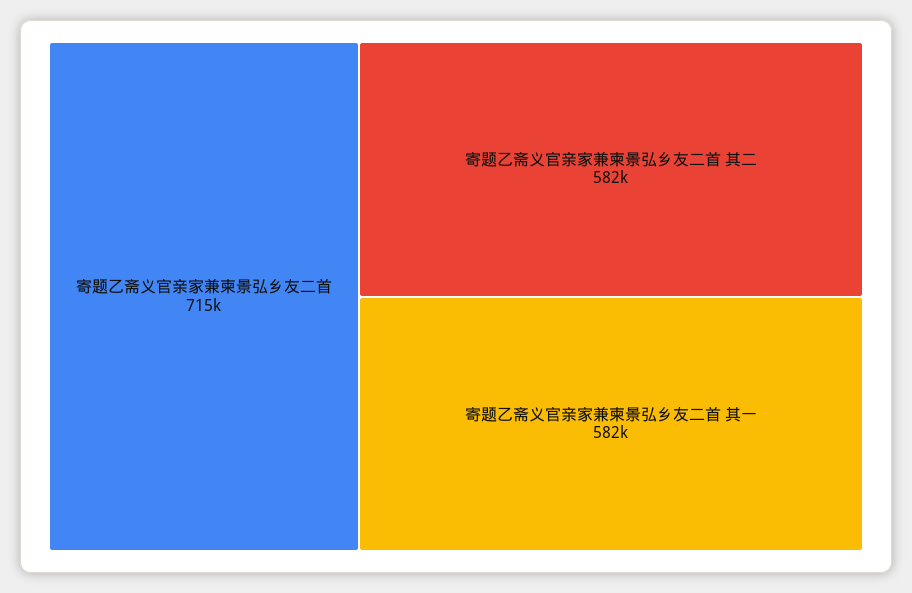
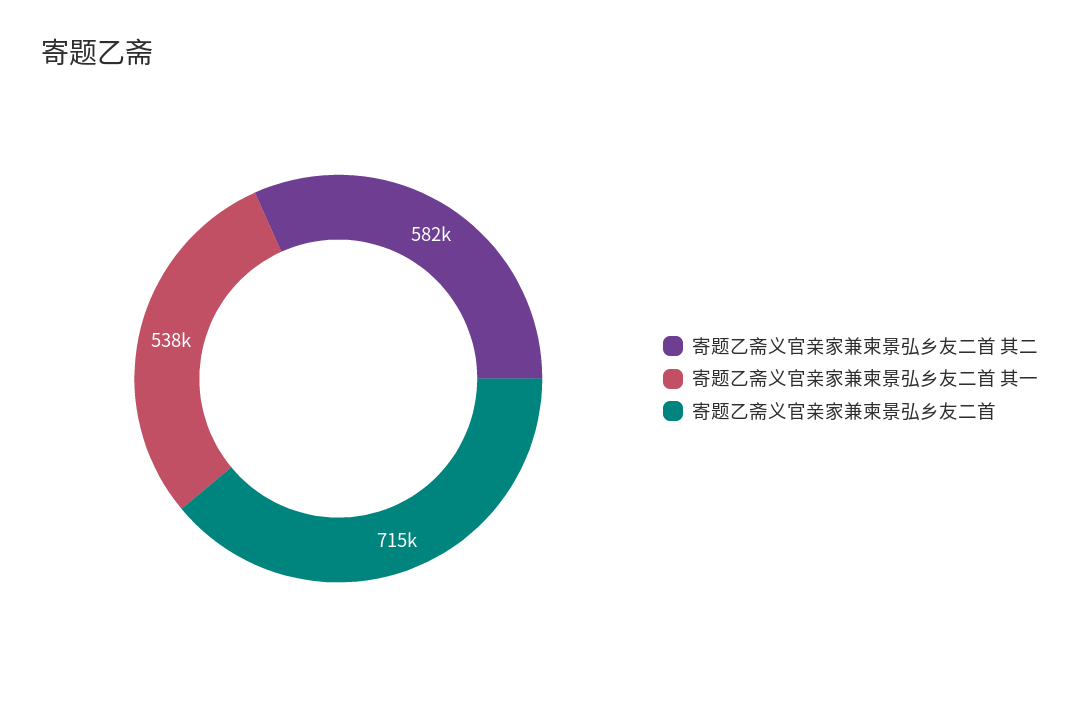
寄题乙斋义官亲家兼柬景弘乡友二首 其一: 582000 -> 538000

